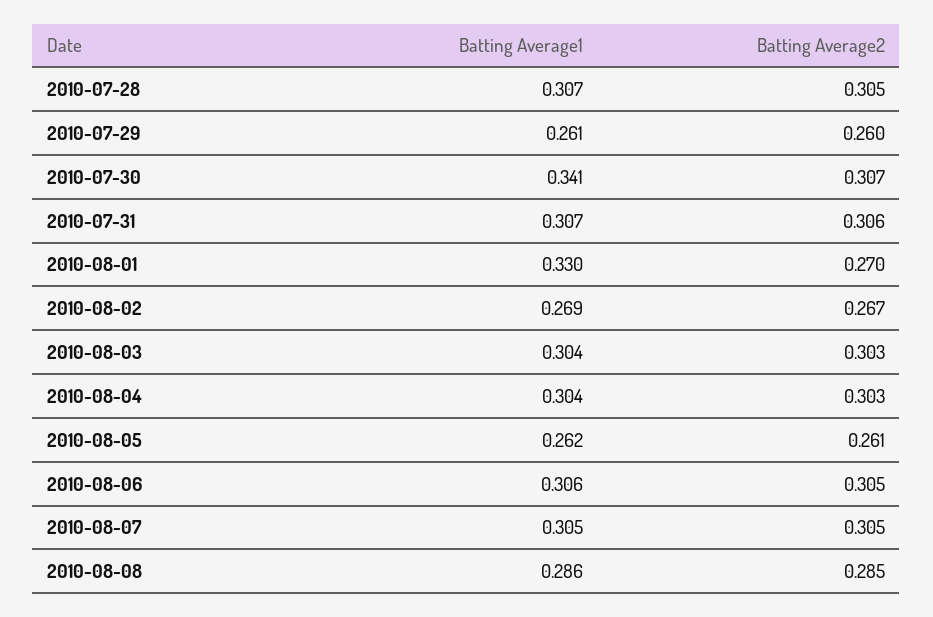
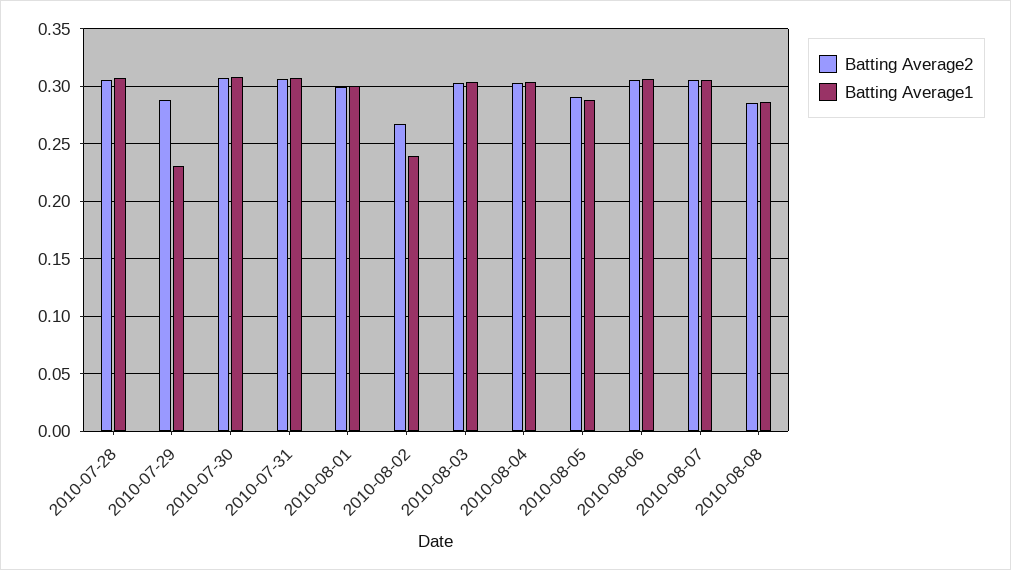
Batting Average1, 2010-07-29: 0.261 -> 0.23
Batting Average2, 2010-07-29: 0.26 -> 0.29
Batting Average1, 2010-07-30: 0.341 -> 0.31
Batting Average1, 2010-08-01: 0.33 -> 0.3
Batting Average2, 2010-08-01: 0.27 -> 0.3
Batting Average1, 2010-08-02: 0.269 -> 0.24
Batting Average1, 2010-08-05: 0.262 -> 0.29
Batting Average2, 2010-08-05: 0.261 -> 0.29

